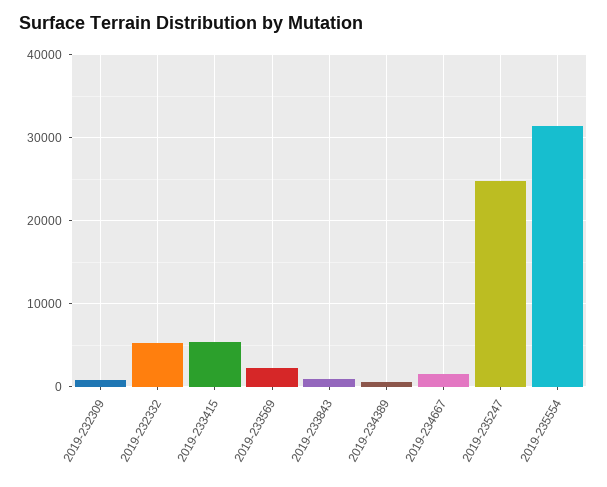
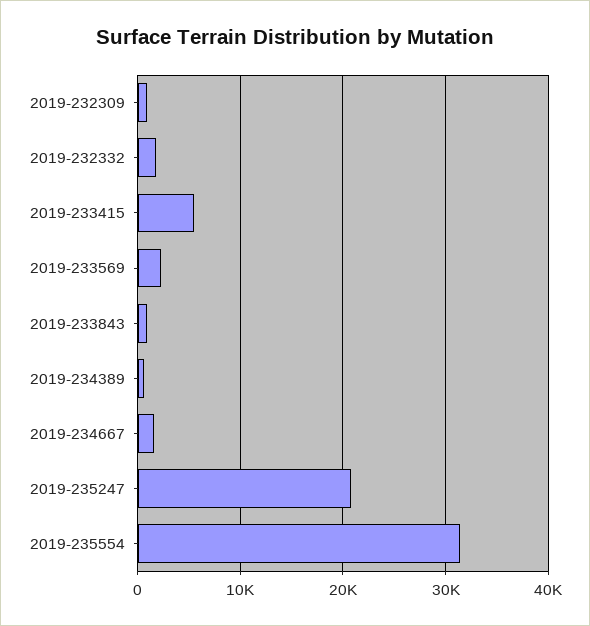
2019-232332: 5000 -> 2000
2019-235247: 25000 -> 21000

